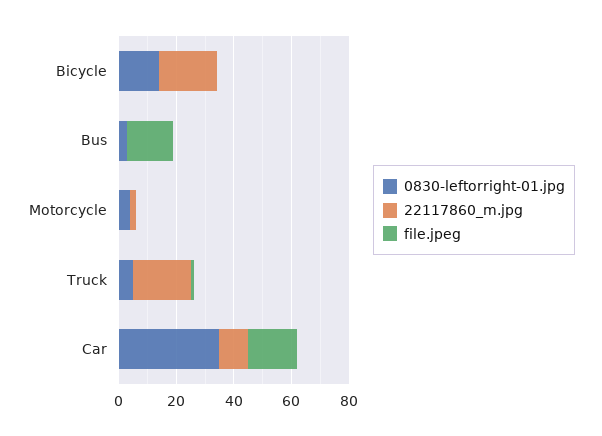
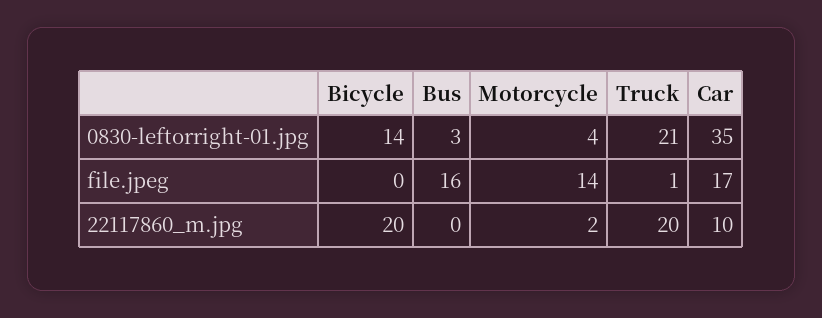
file.jpeg, Motorcycle: 0 -> 14
0830-leftorright-01.jpg, Truck: 5 -> 21

